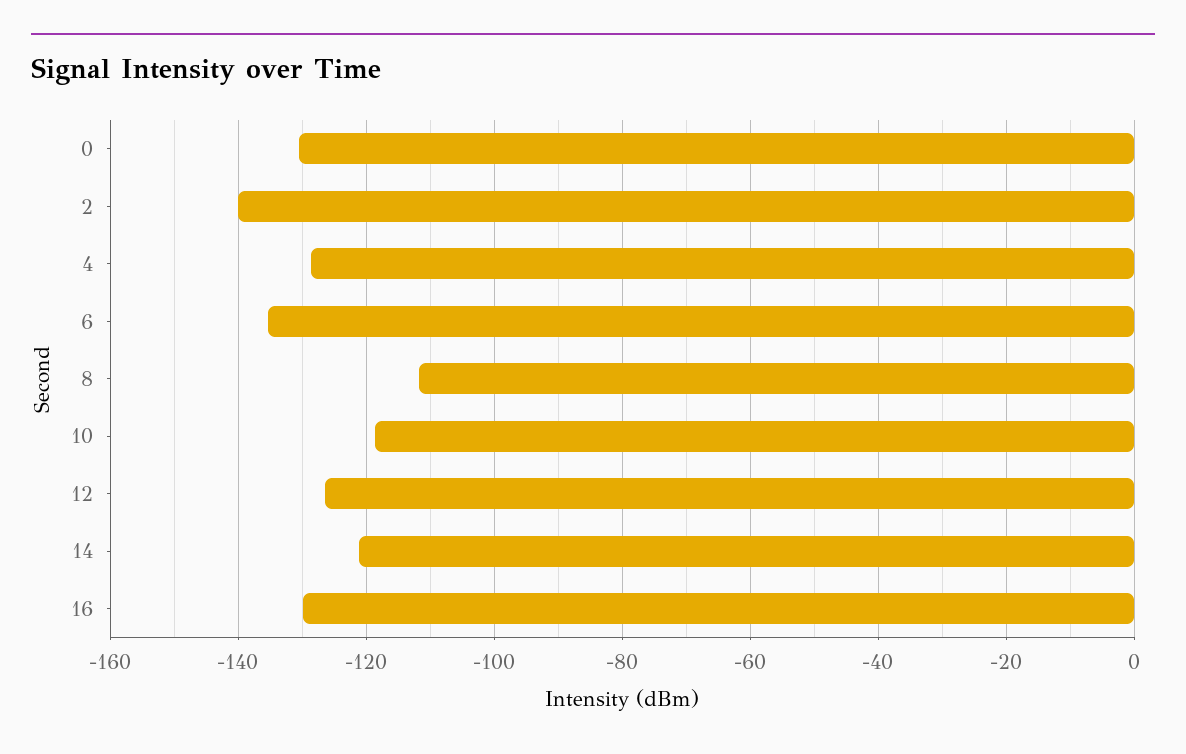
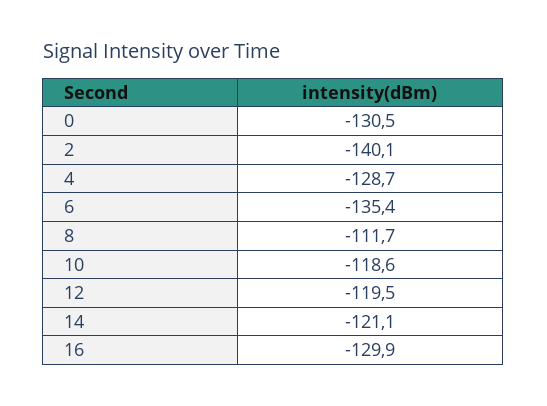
12: -126 -> -119.5

